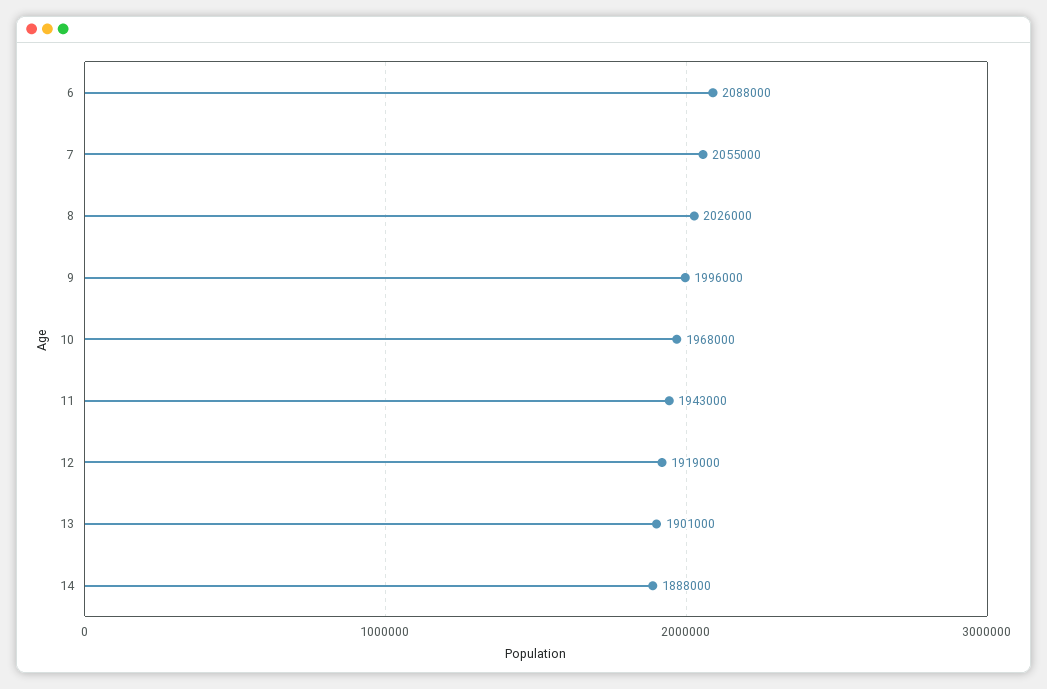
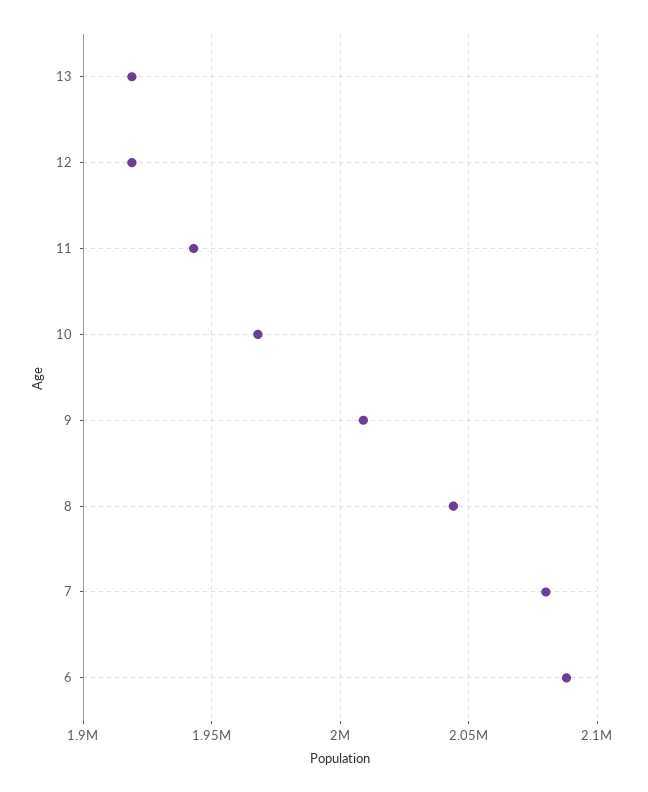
7: 2055000 -> 2080000
8: 2026000 -> 2045000
9: 1996000 -> 2010000
13: 1901000 -> 1920000
14: 1888000 -> none

